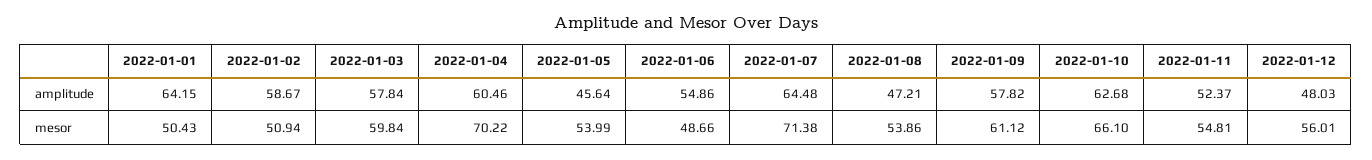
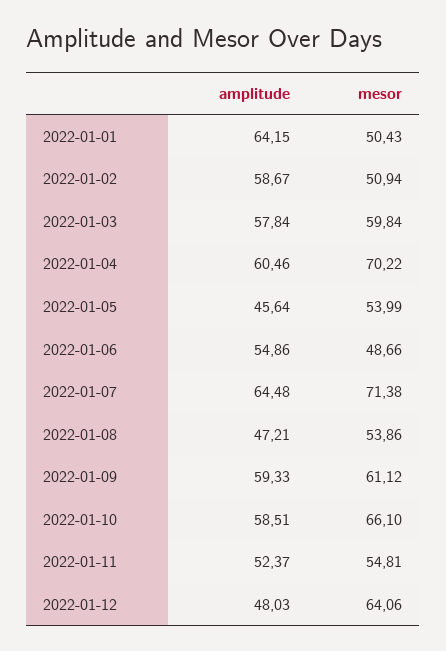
2022-01-09, amplitude: 57.82 -> 59.33
2022-01-10, amplitude: 62.68 -> 58.51
2022-01-12, mesor: 56.01 -> 64.06

